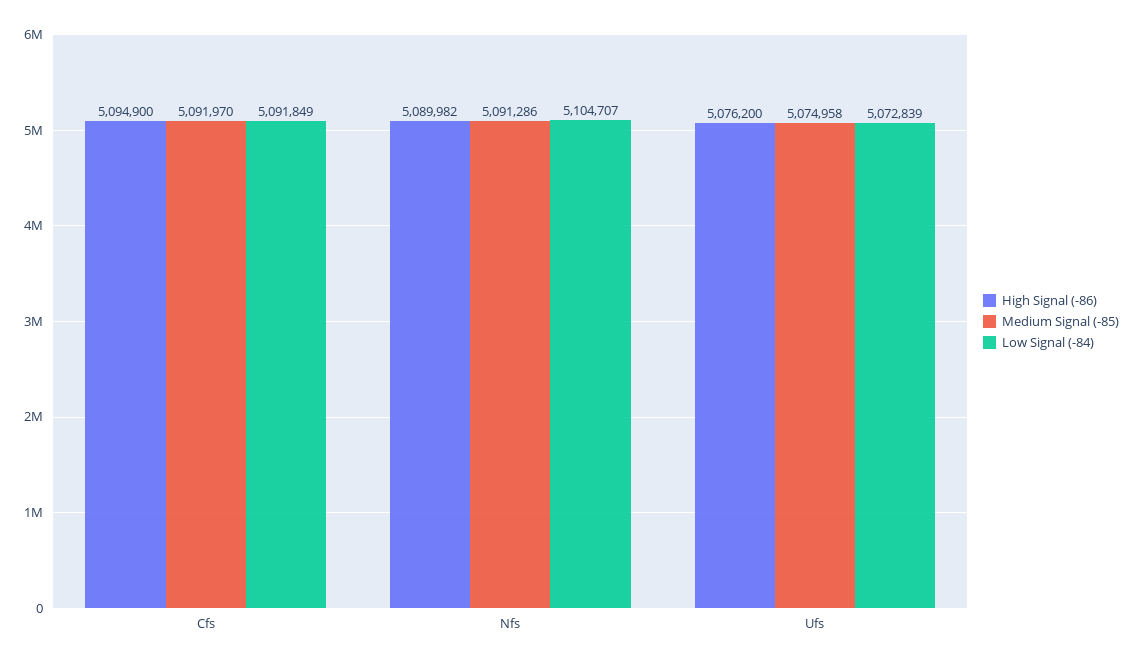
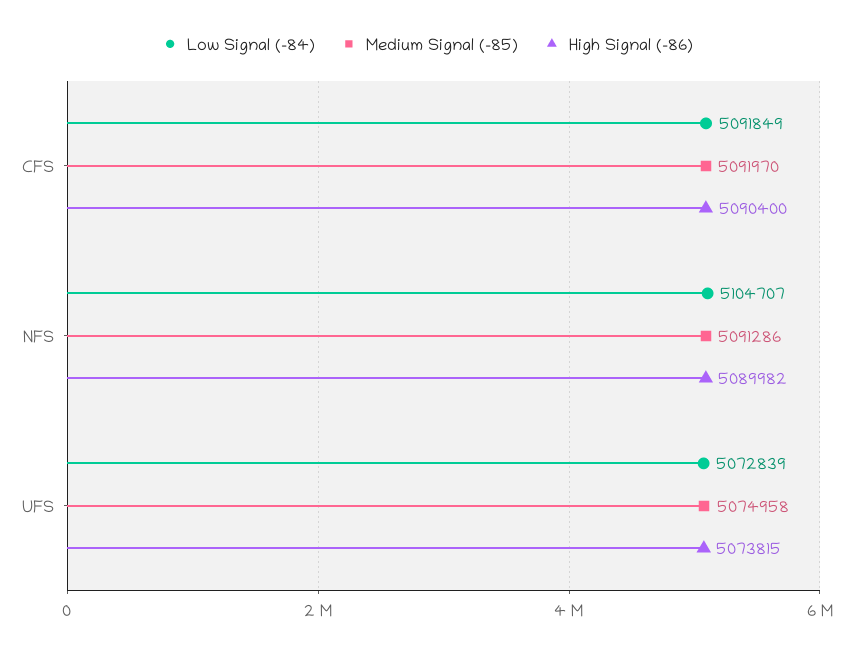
High Signal (-86), Cfs: 5094900 -> 5090400
High Signal (-86), Ufs: 5076200 -> 5073815

